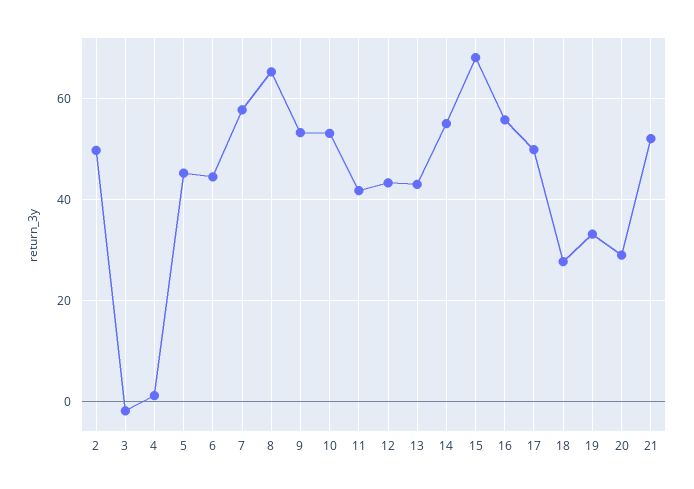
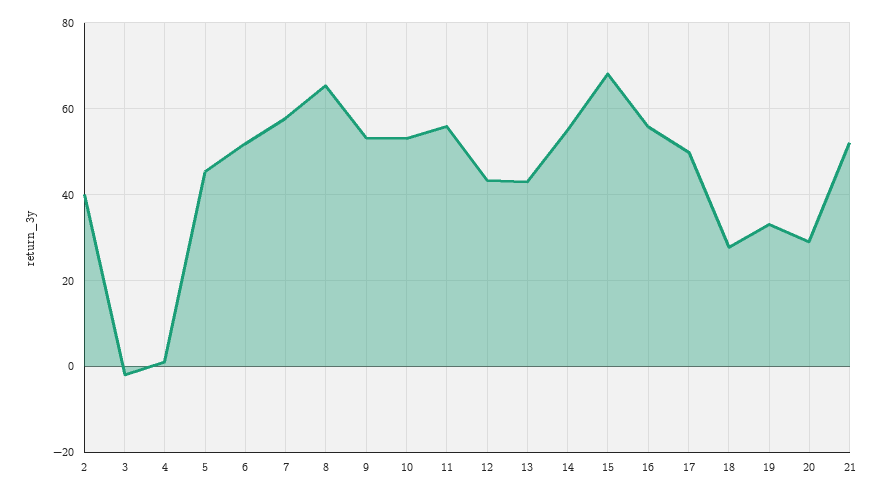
2: 50 -> 40
6: 44 -> 52
11: 42 -> 56

